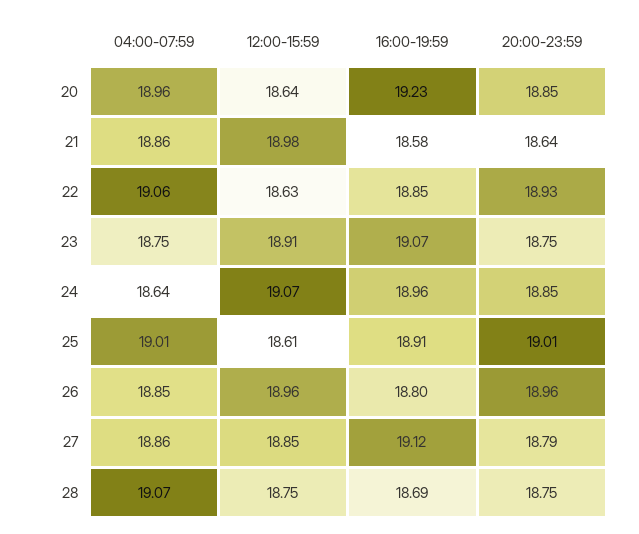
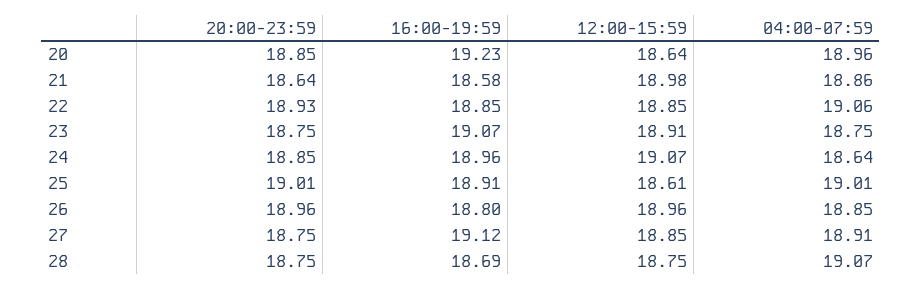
12:00-15:59, 22: 18.63 -> 18.85
04:00-07:59, 27: 18.86 -> 18.91
20:00-23:59, 27: 18.79 -> 18.75

